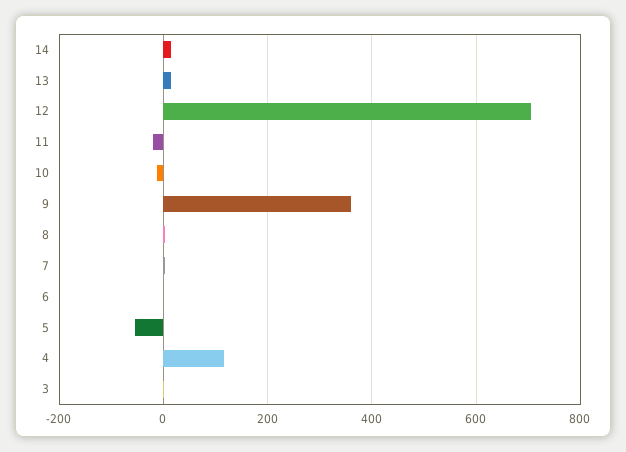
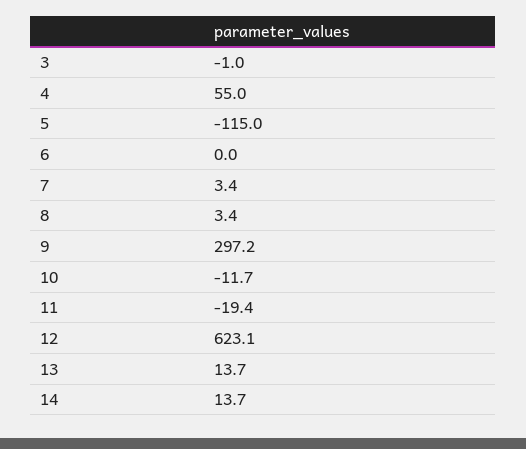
12: 700 -> 623.1
9: 360 -> 297.2
5: -60 -> -115
4: 120 -> 55

